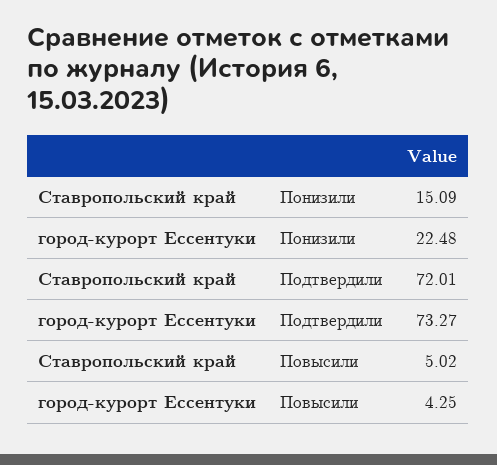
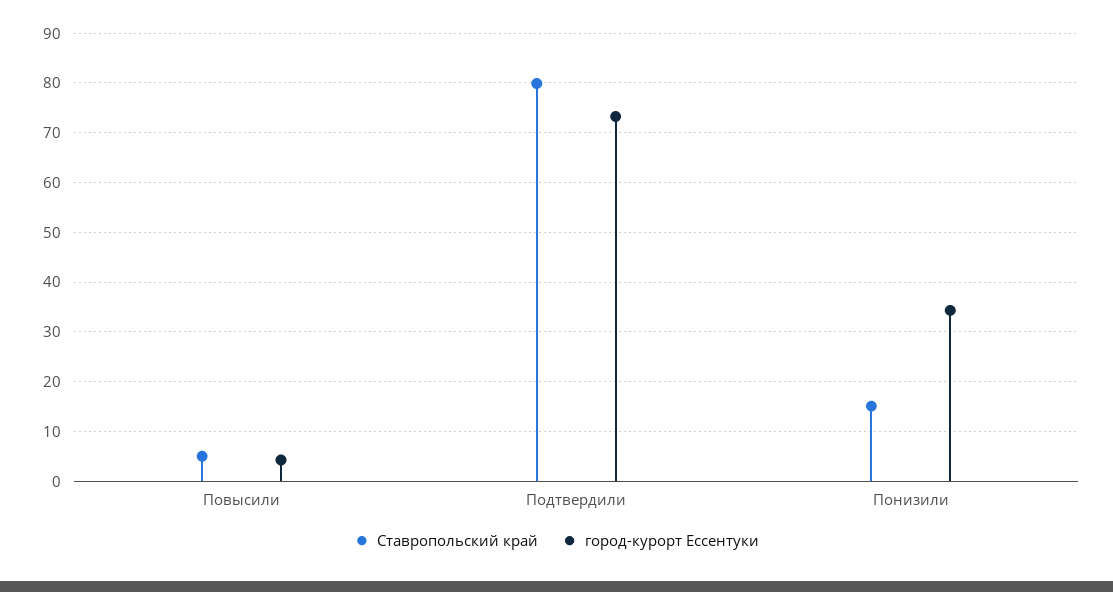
город-курорт Ессентуки, Понизили: 22.48 -> 34
Ставропольский край, Подтвердили: 72.01 -> 80

